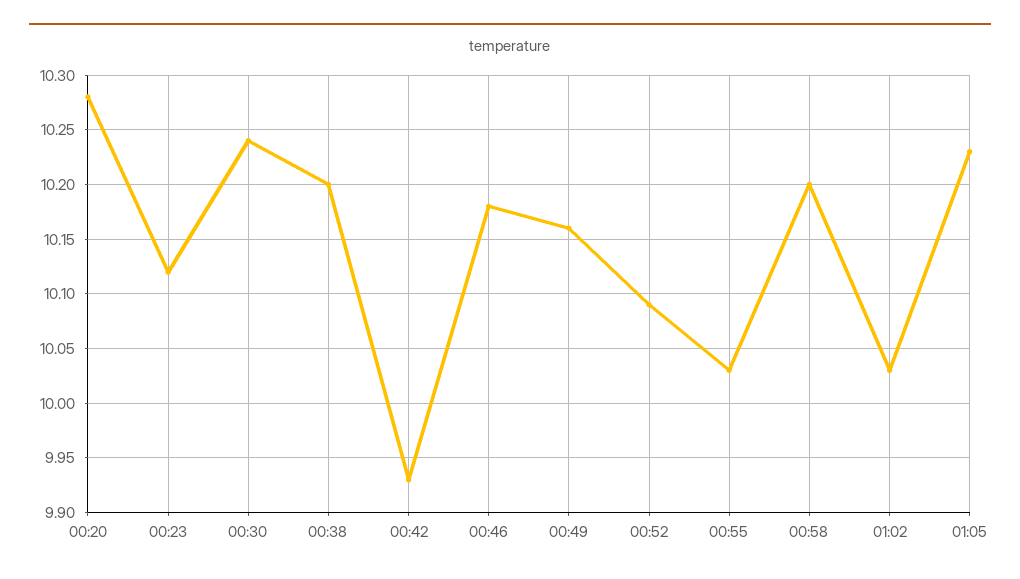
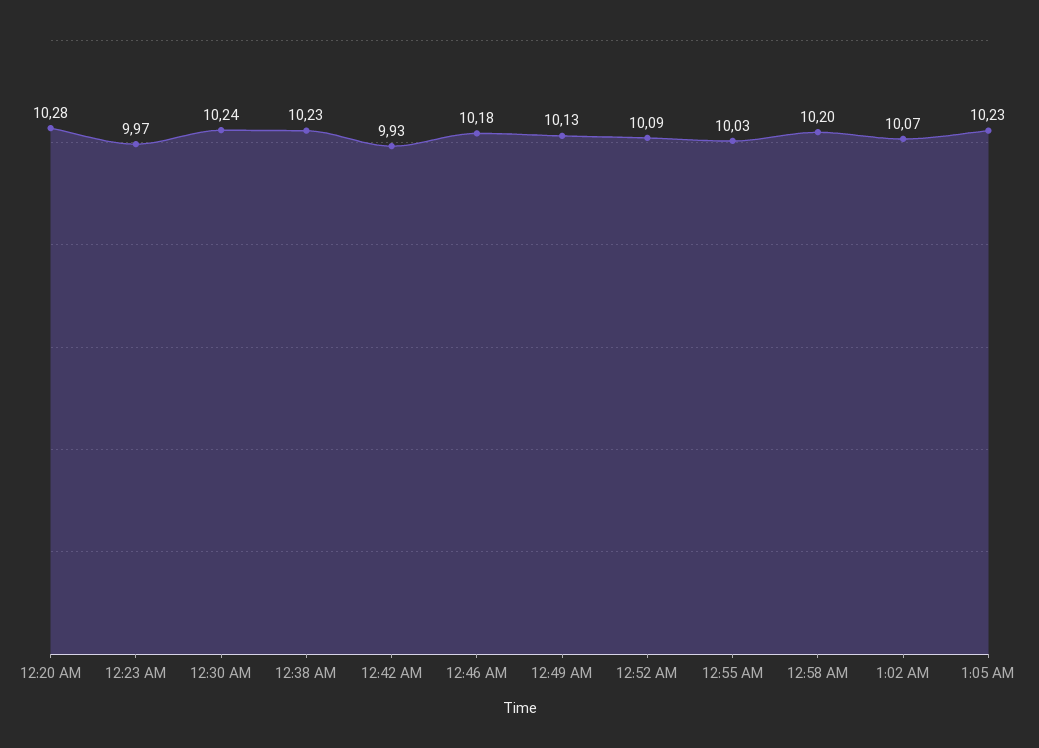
00:23: 10.12 -> 9.97
00:38: 10.2 -> 10.23
00:49: 10.16 -> 10.13
01:02: 10.03 -> 10.07

